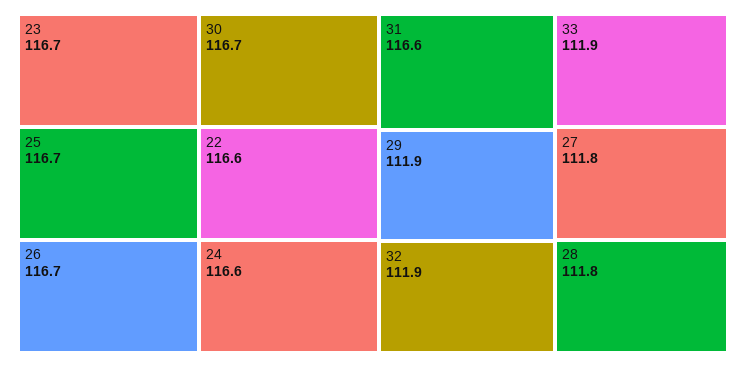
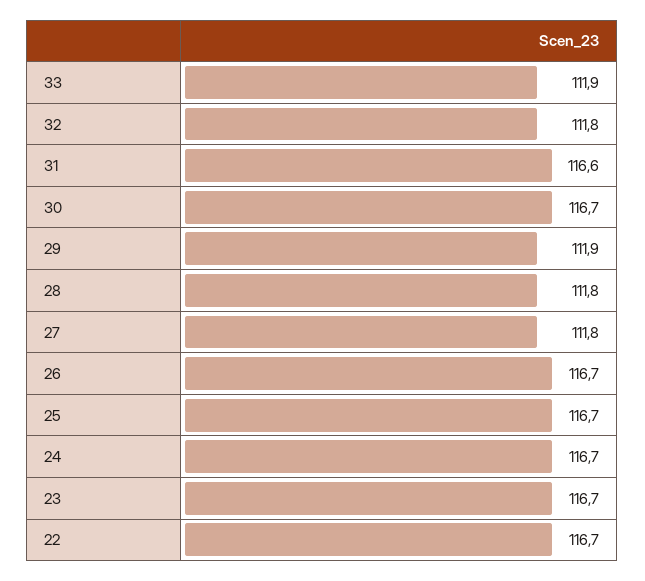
22: 116.6 -> 116.7
24: 116.6 -> 116.7
32: 111.9 -> 111.8

